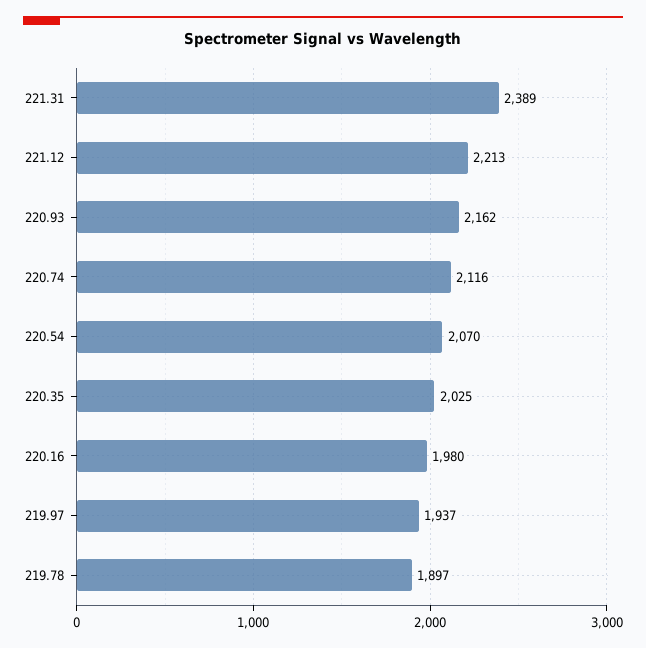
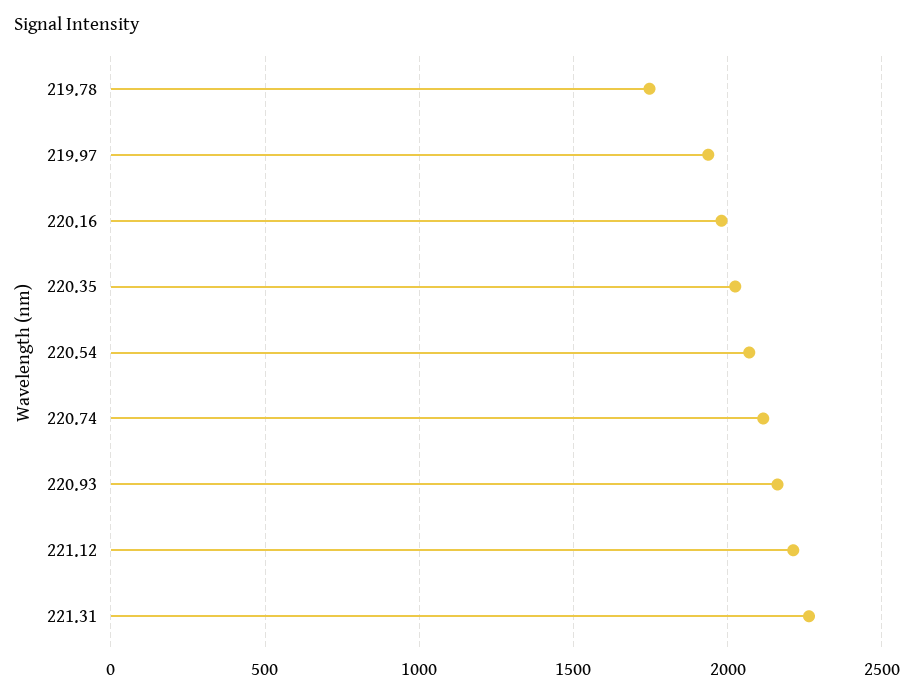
221.31: 2389 -> 2250
219.78: 1897 -> 1750

